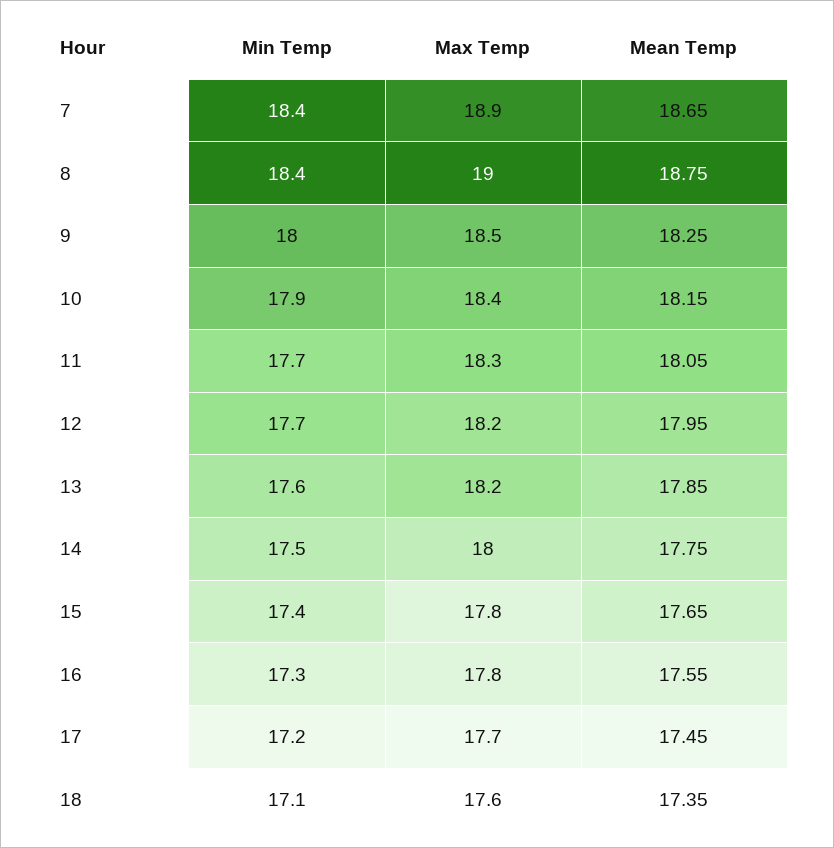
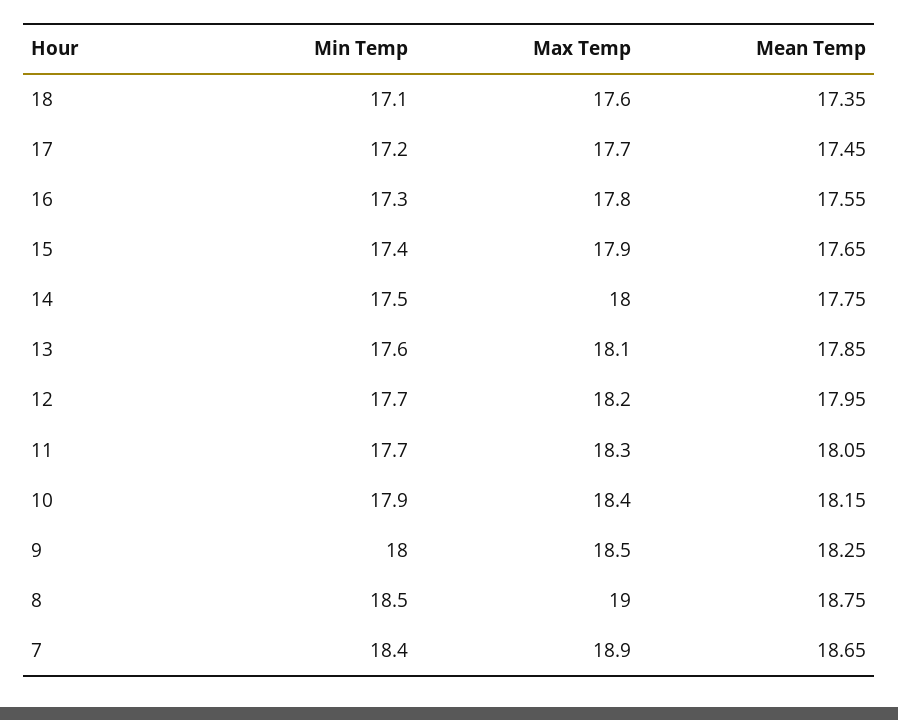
Min Temp, 8: 18.4 -> 18.5
Max Temp, 13: 18.2 -> 18.1
Max Temp, 15: 17.8 -> 17.9

